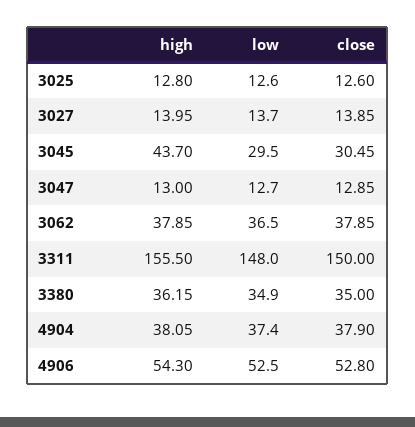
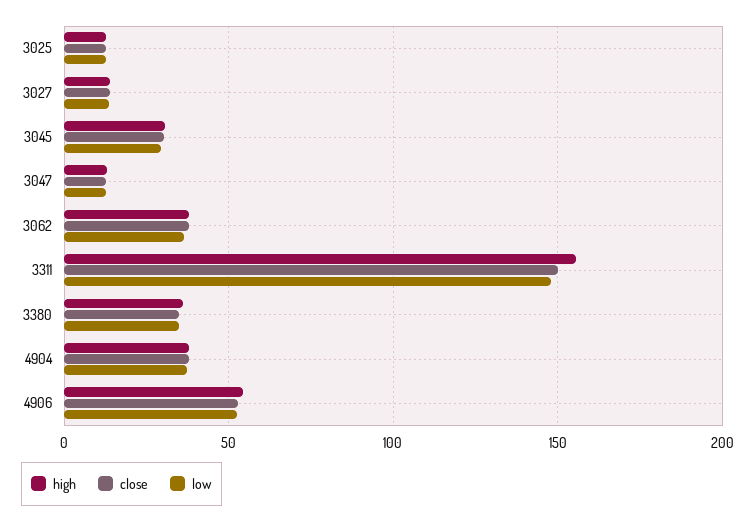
high, 3045: 43.7 -> 30

